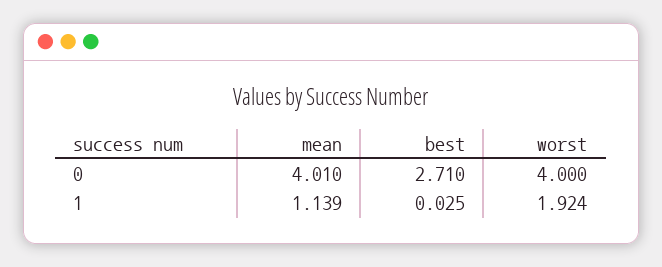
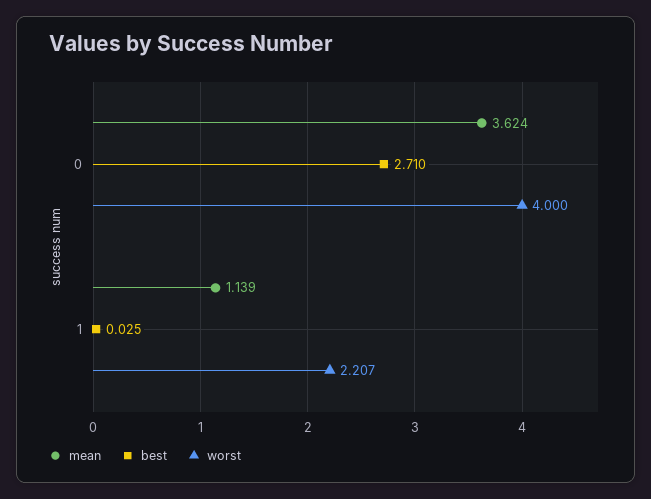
mean, 0: 4.01 -> 3.624
worst, 1: 1.924 -> 2.207

